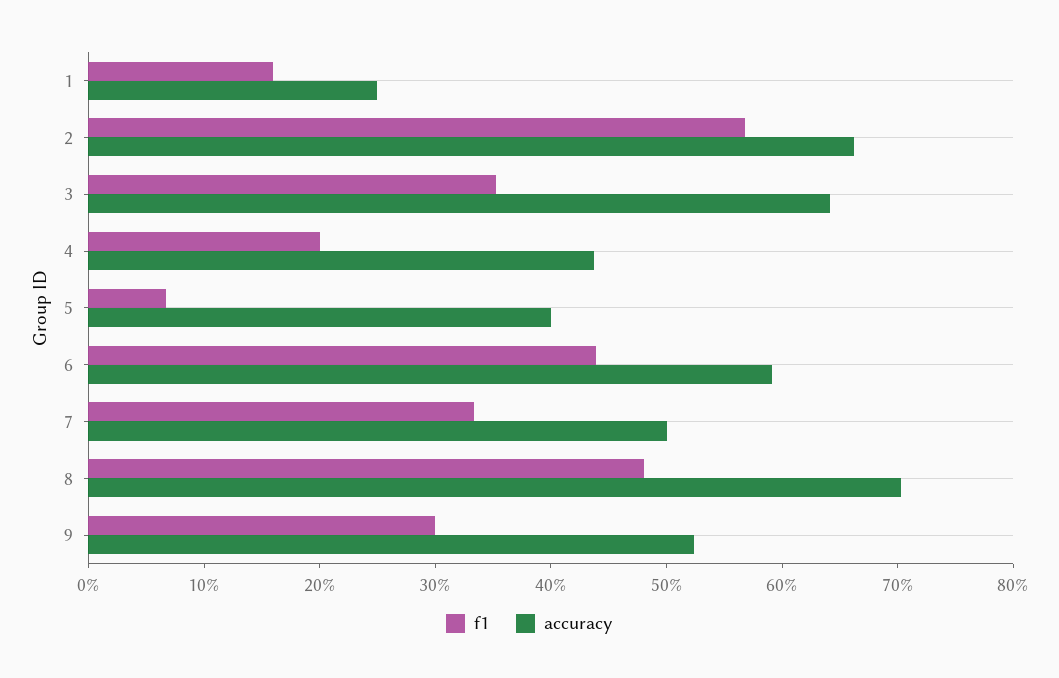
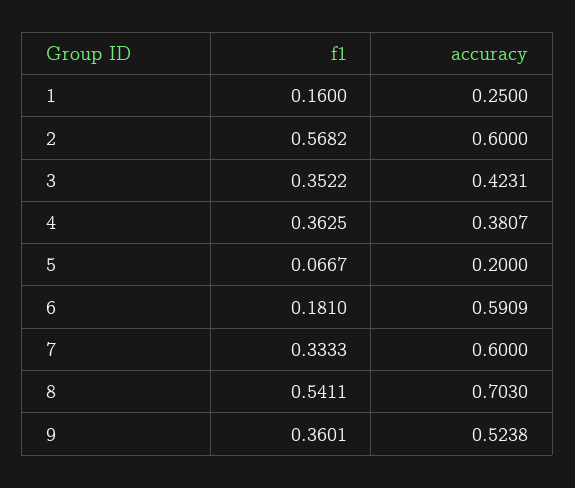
accuracy, 2: 0.66 -> 0.6
accuracy, 3: 0.64 -> 0.4231
f1, 4: 0.2 -> 0.3625
accuracy, 4: 0.44 -> 0.3807
accuracy, 5: 0.4 -> 0.2
f1, 6: 0.44 -> 0.181
accuracy, 7: 0.5 -> 0.6
f1, 8: 0.48 -> 0.5411
f1, 9: 0.3 -> 0.3601

